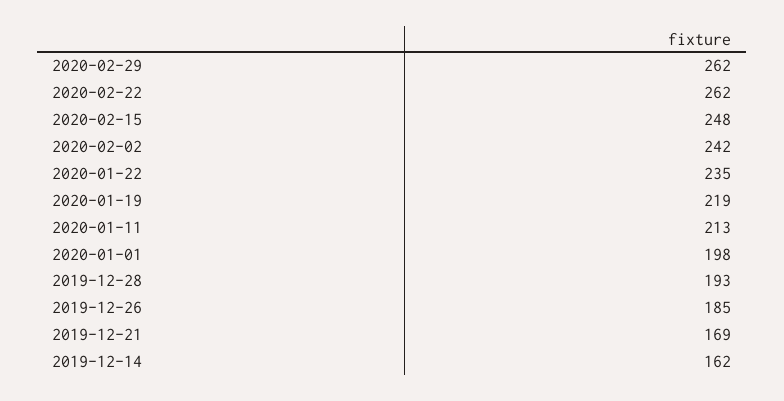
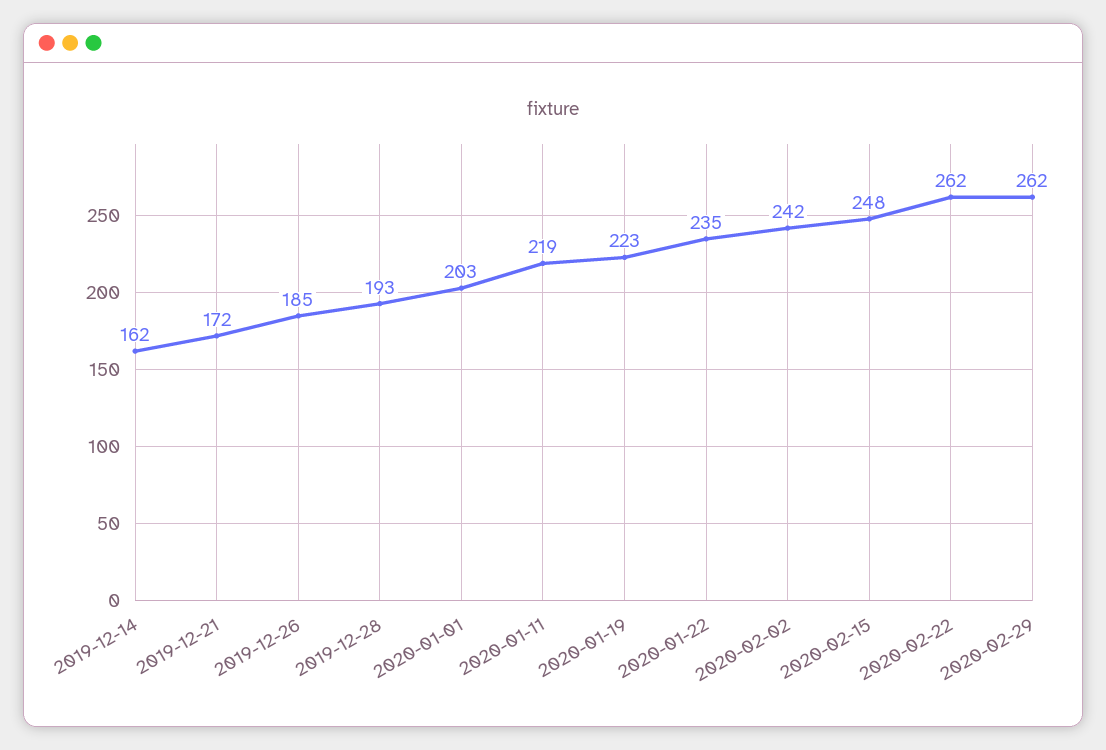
2020-01-19: 219 -> 223
2020-01-11: 213 -> 219
2020-01-01: 198 -> 203
2019-12-21: 169 -> 172

